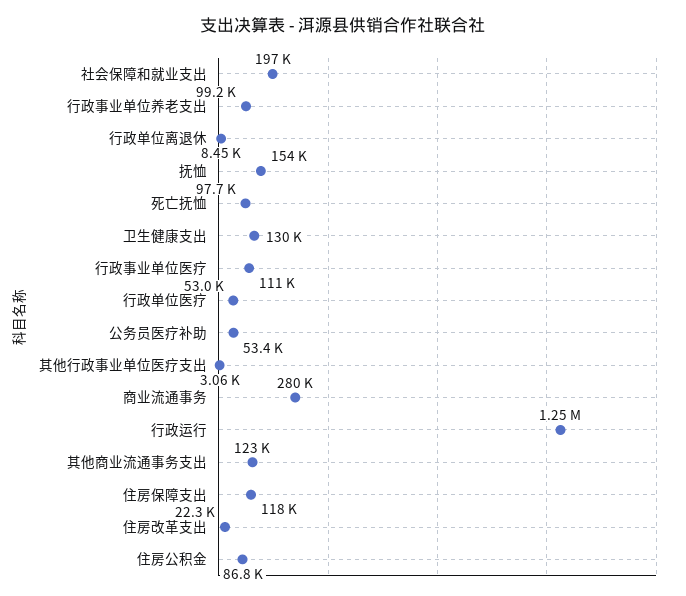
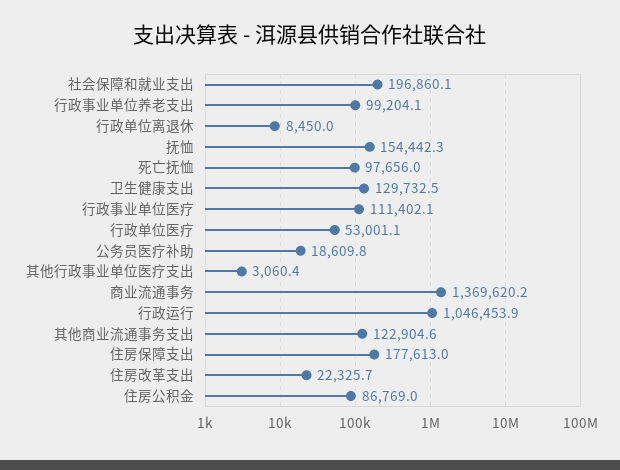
公务员医疗补助: 53400 -> 18609.8
商业流通事务: 280000 -> 1369620.2
行政运行: 1250000 -> 1046453.9
住房保障支出: 118000 -> 177613

